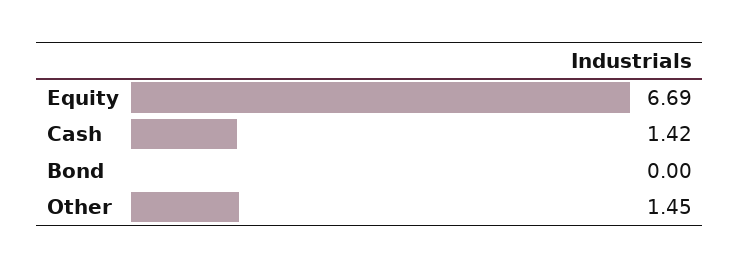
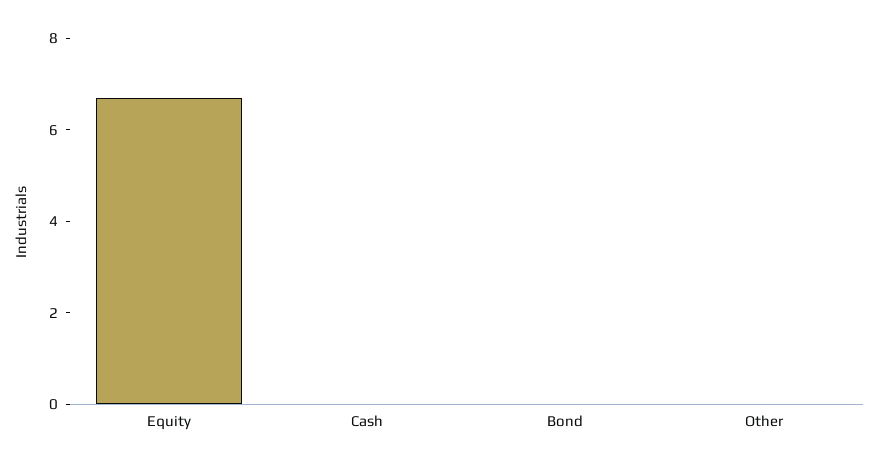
Cash: 1.42 -> 0
Other: 1.45 -> 0

